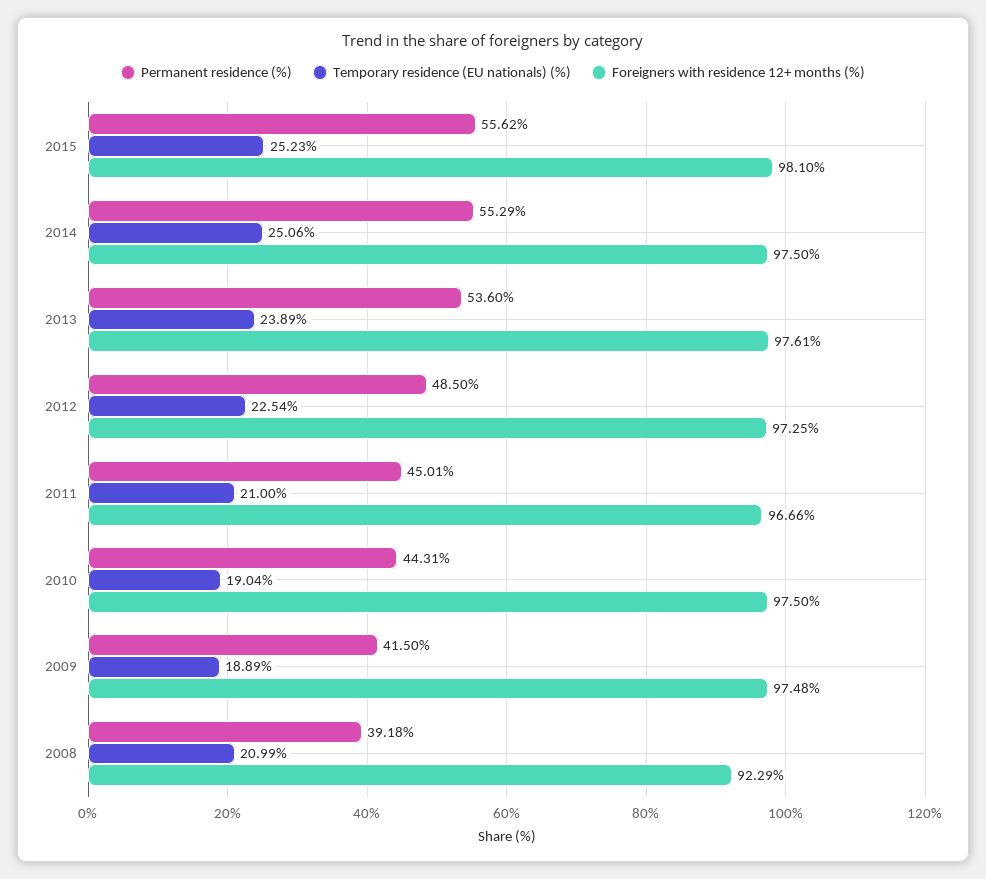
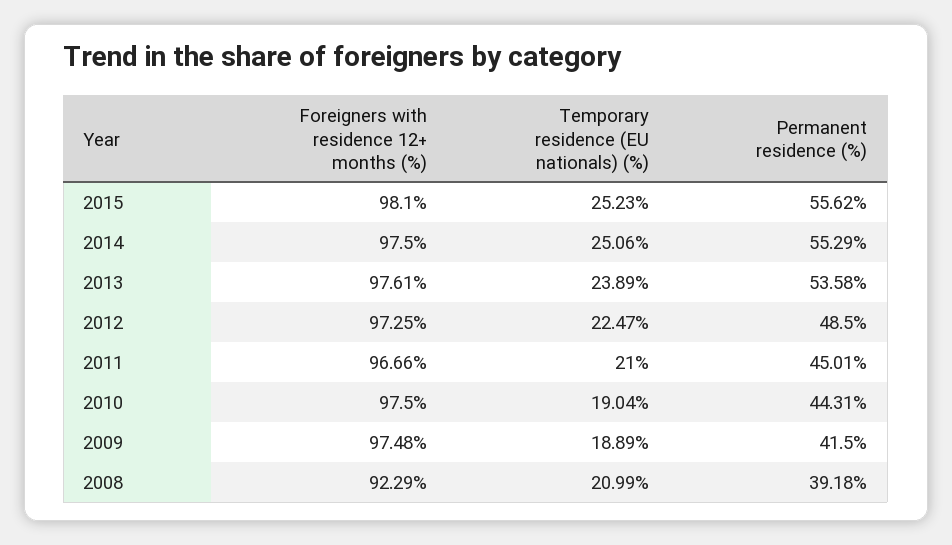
Permanent residence (%), 2013: 53.6 -> 53.58
Temporary residence (EU nationals) (%), 2012: 22.54 -> 22.47

